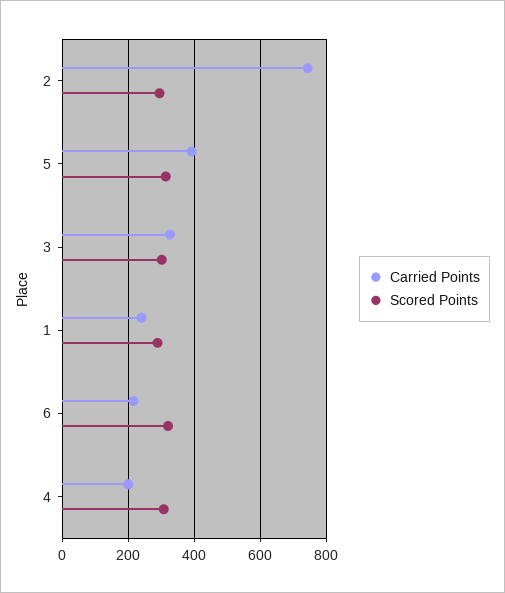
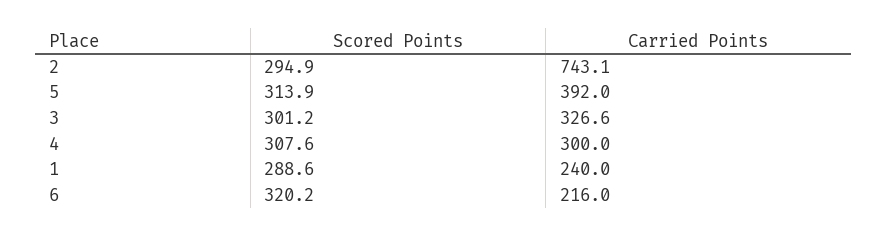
Carried Points, 4: 200 -> 300

